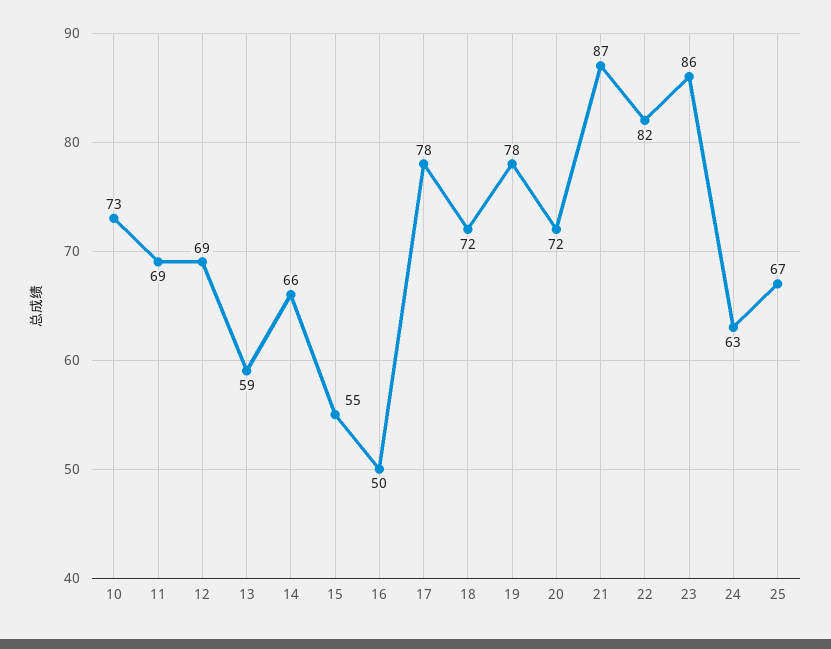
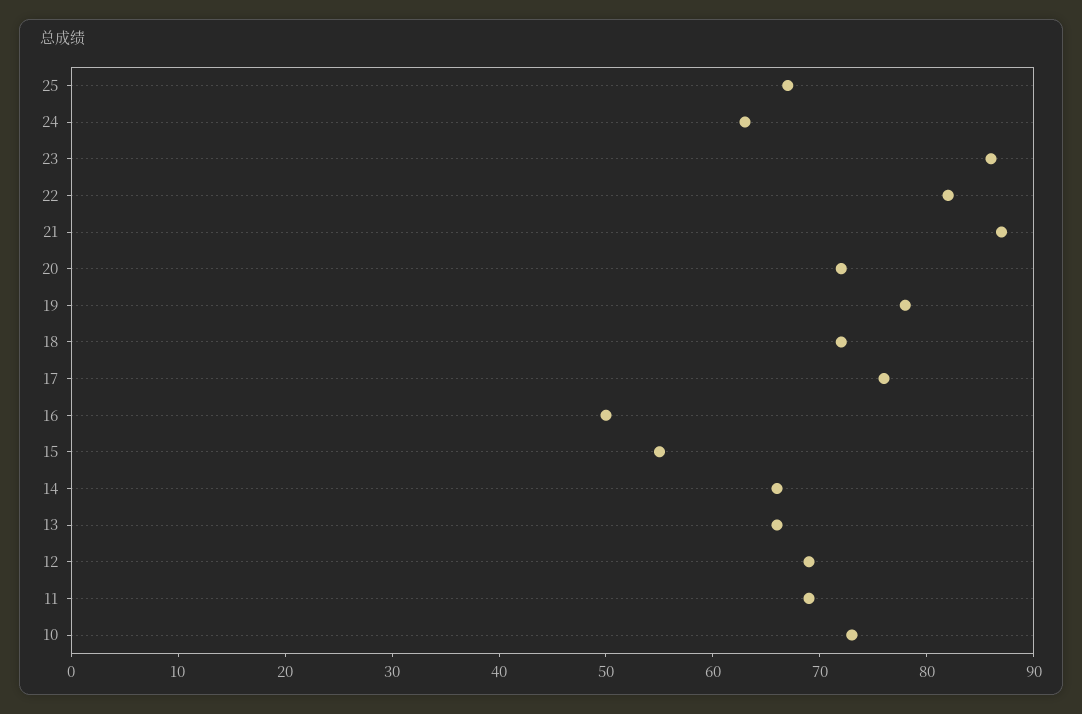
13: 59 -> 66
17: 78 -> 76

